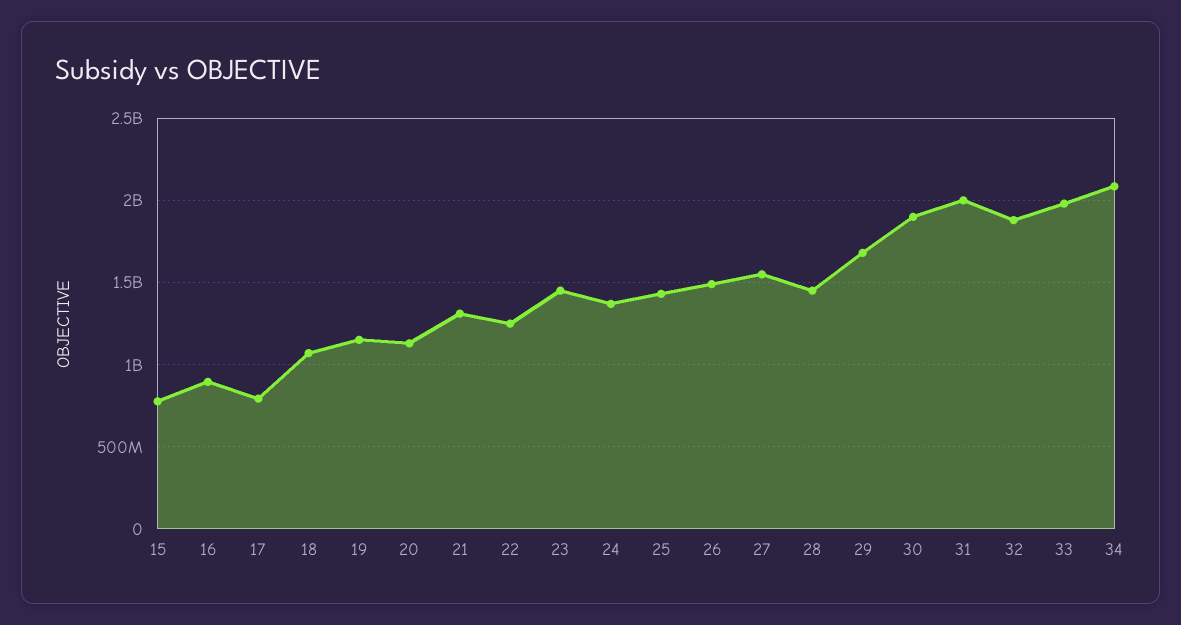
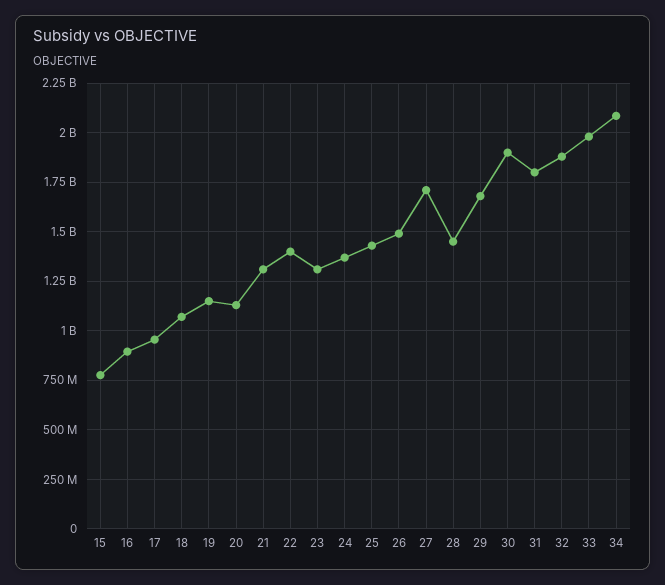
17: 800000000 -> 950000000
22: 1250000000 -> 1400000000
23: 1450000000 -> 1300000000
27: 1550000000 -> 1700000000
31: 2000000000 -> 1800000000

